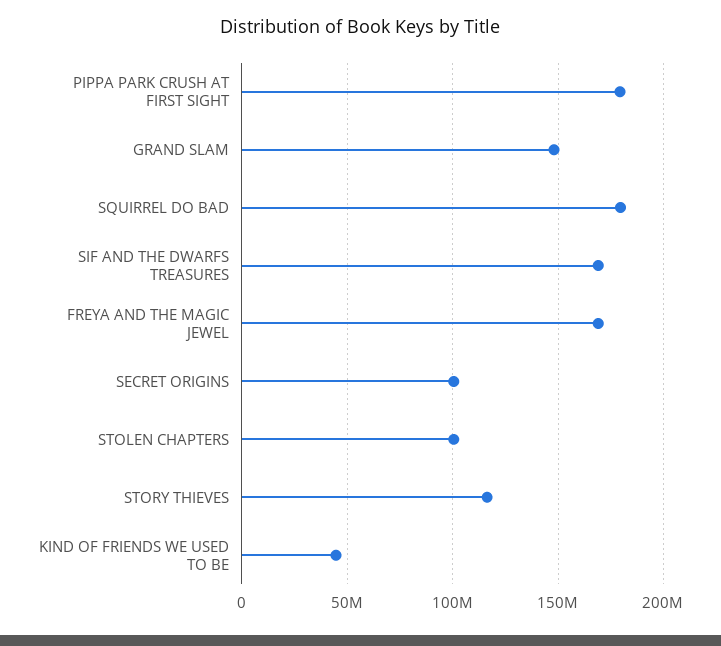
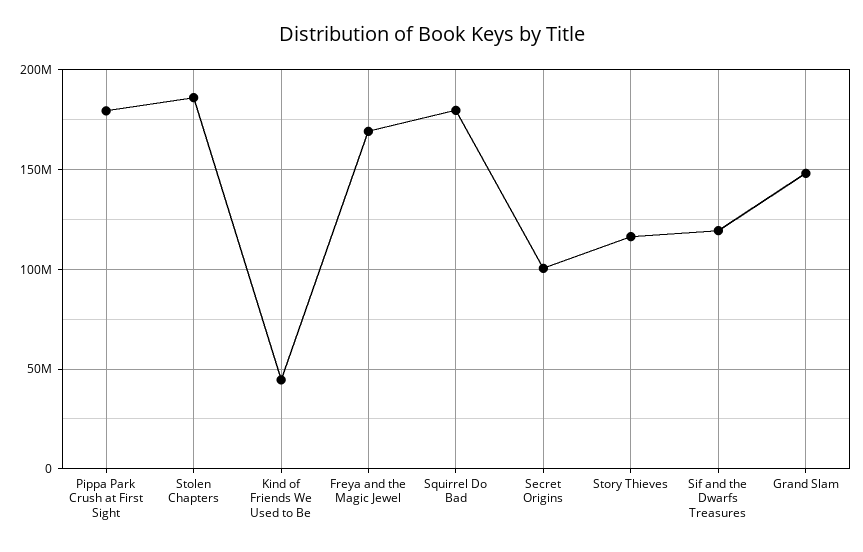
SIF AND THE DWARFS TREASURES: 170000000 -> 120000000
STOLEN CHAPTERS: 100000000 -> 185000000

